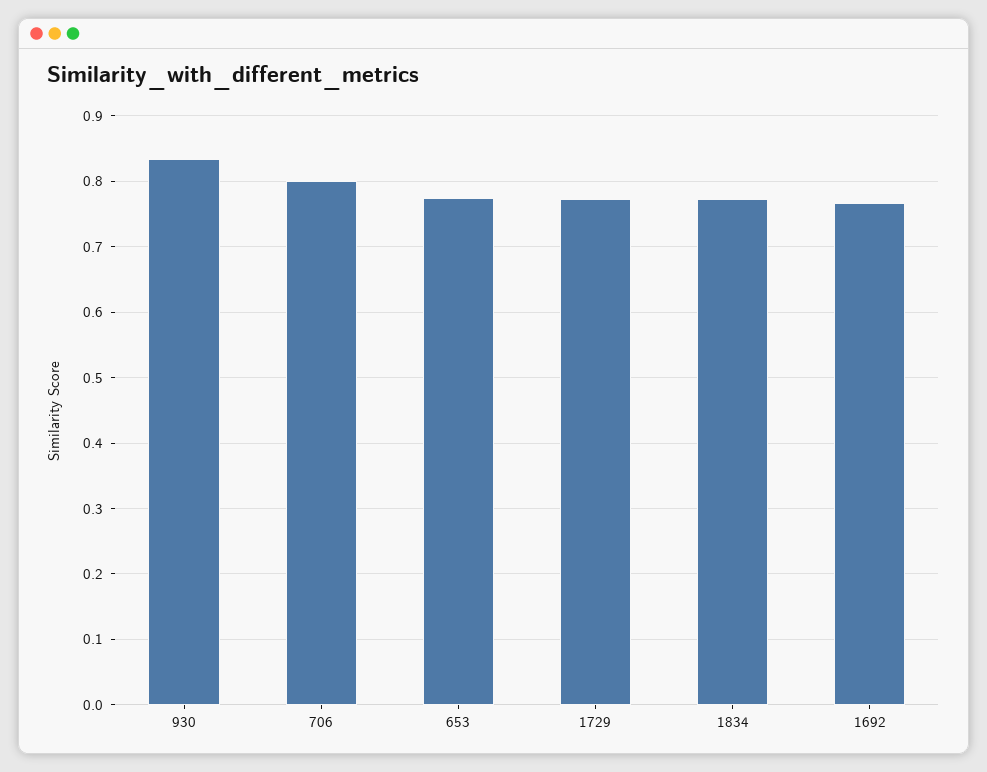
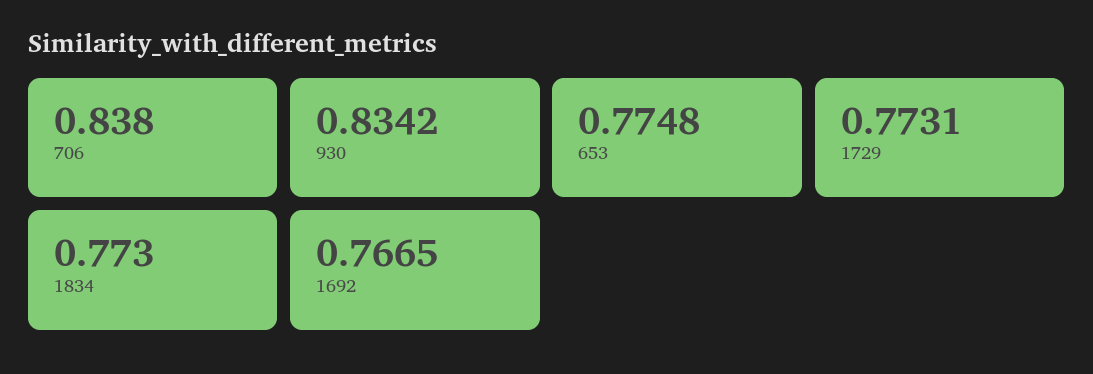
706: 0.8 -> 0.838

